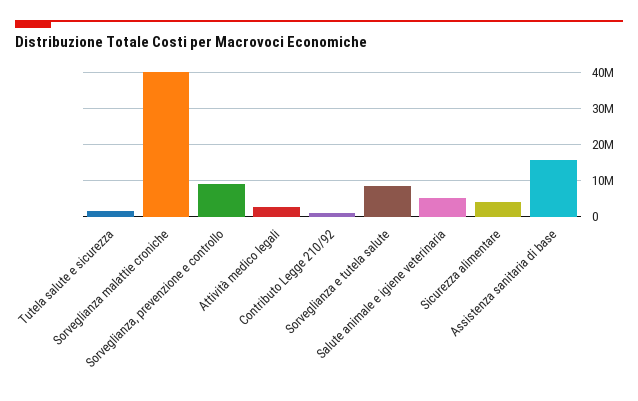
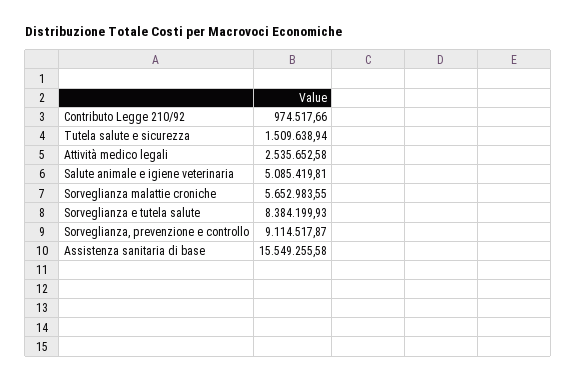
Sorveglianza malattie croniche: 40000000 -> 5652983.55
Sicurezza alimentare: 4000000 -> none

